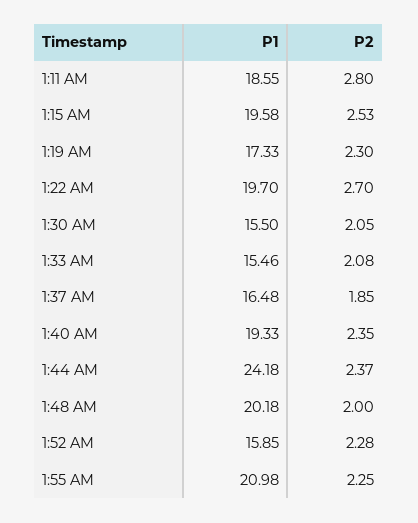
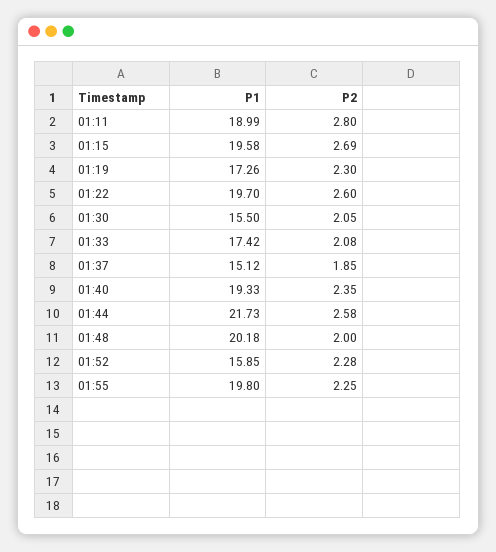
P1, 1:11 AM: 18.55 -> 18.99
P2, 1:15 AM: 2.53 -> 2.69
P1, 1:19 AM: 17.33 -> 17.26
P2, 1:22 AM: 2.7 -> 2.6
P1, 1:33 AM: 15.46 -> 17.42
P1, 1:37 AM: 16.48 -> 15.12
P1, 1:44 AM: 24.18 -> 21.73
P2, 1:44 AM: 2.37 -> 2.58
P1, 1:55 AM: 20.98 -> 19.8

